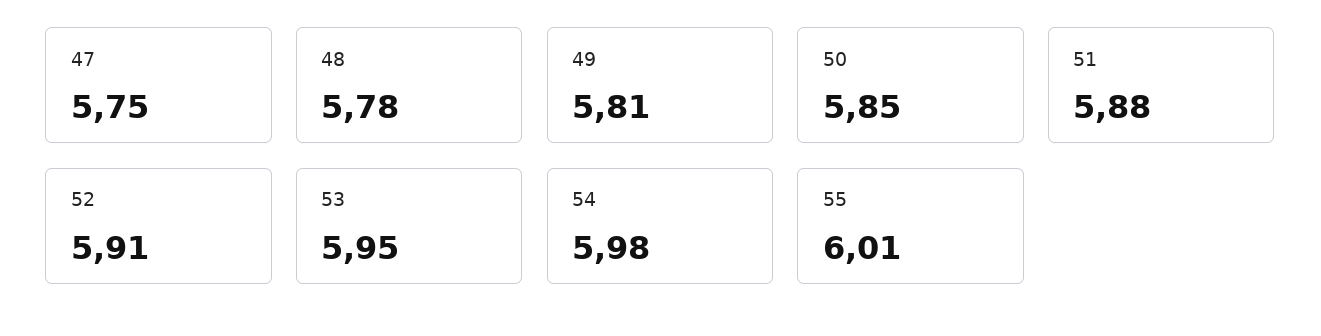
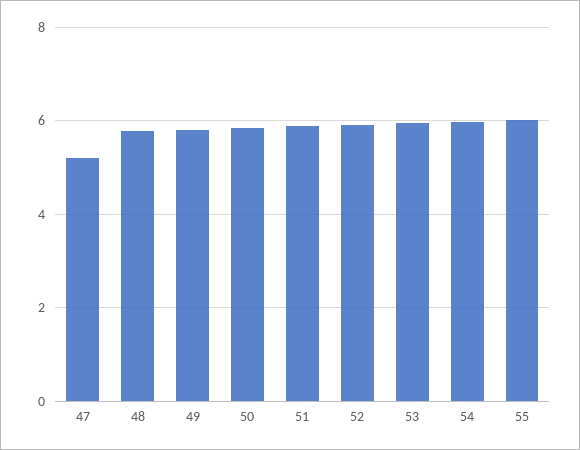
47: 5.75 -> 5.2

